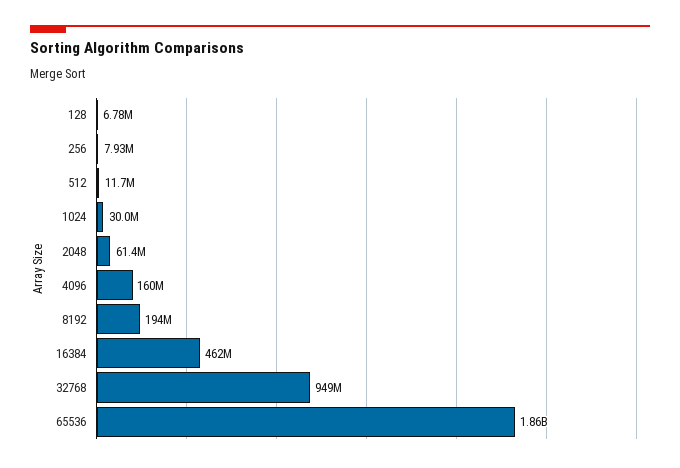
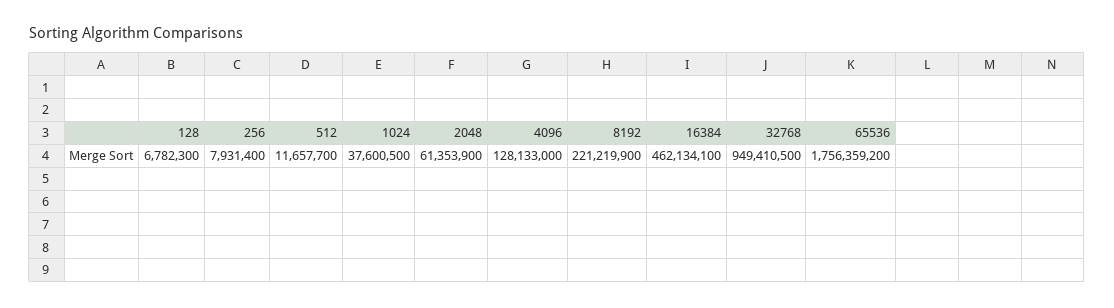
1024: 30000000 -> 37600500
4096: 160000000 -> 128133000
8192: 194000000 -> 221219900
65536: 1860000000 -> 1756359200

